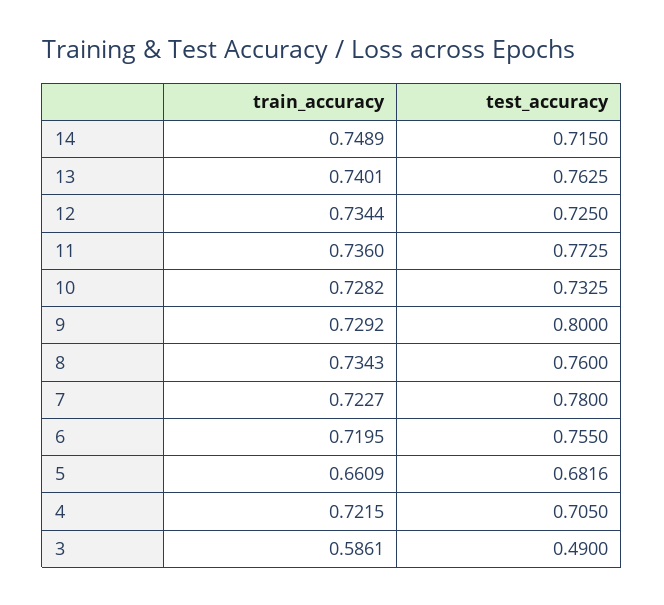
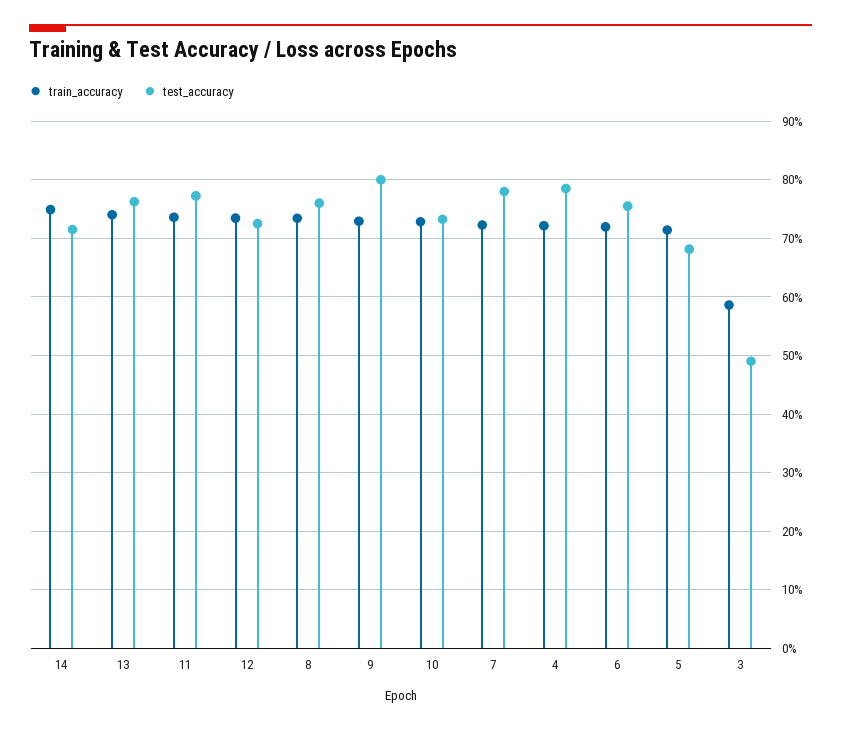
train_accuracy, 5: 0.6609 -> 0.72
test_accuracy, 4: 0.705 -> 0.78

